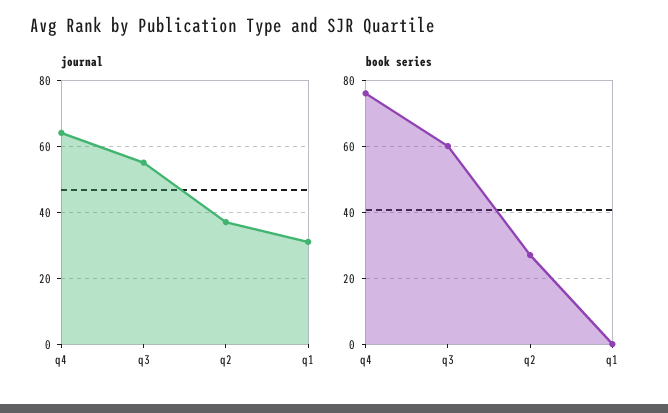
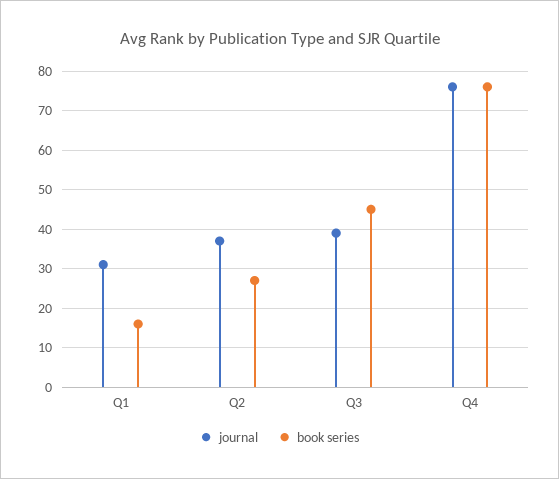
journal, q4: 65 -> 75
journal, q3: 55 -> 40
book series, q3: 60 -> 45
book series, q1: 0 -> 15

